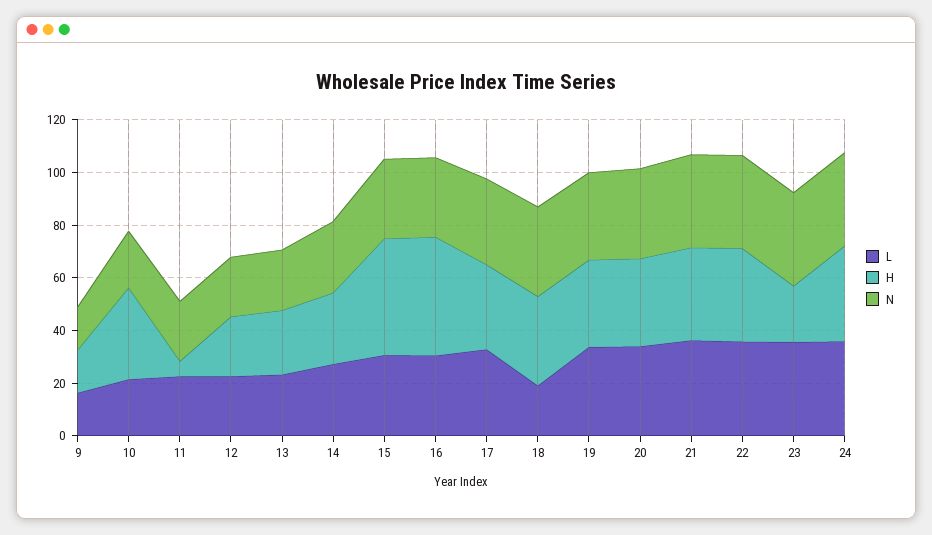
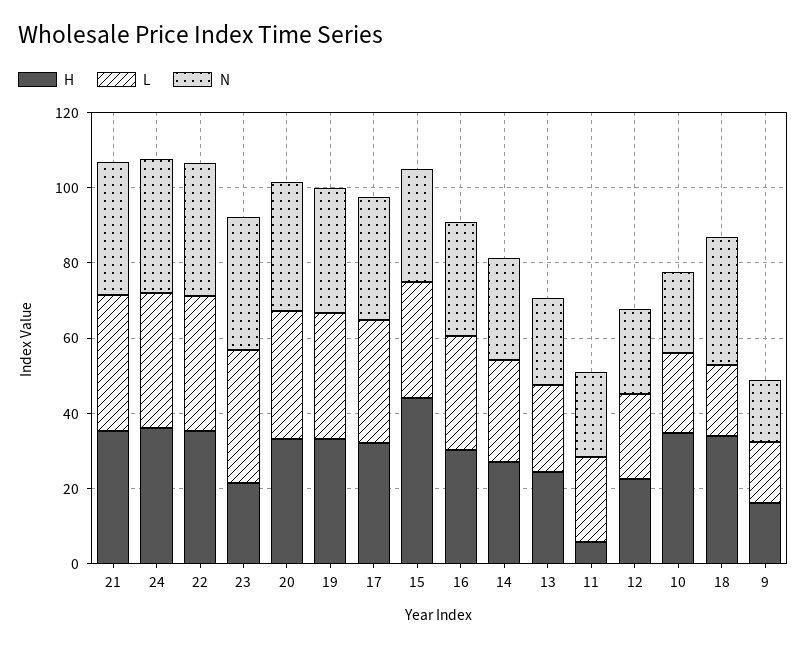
H, 16: 45 -> 30

